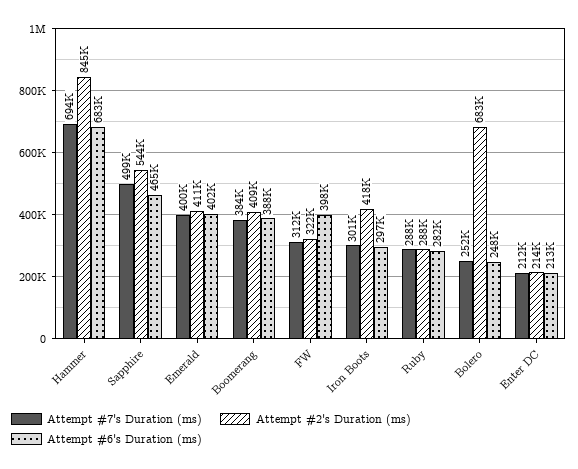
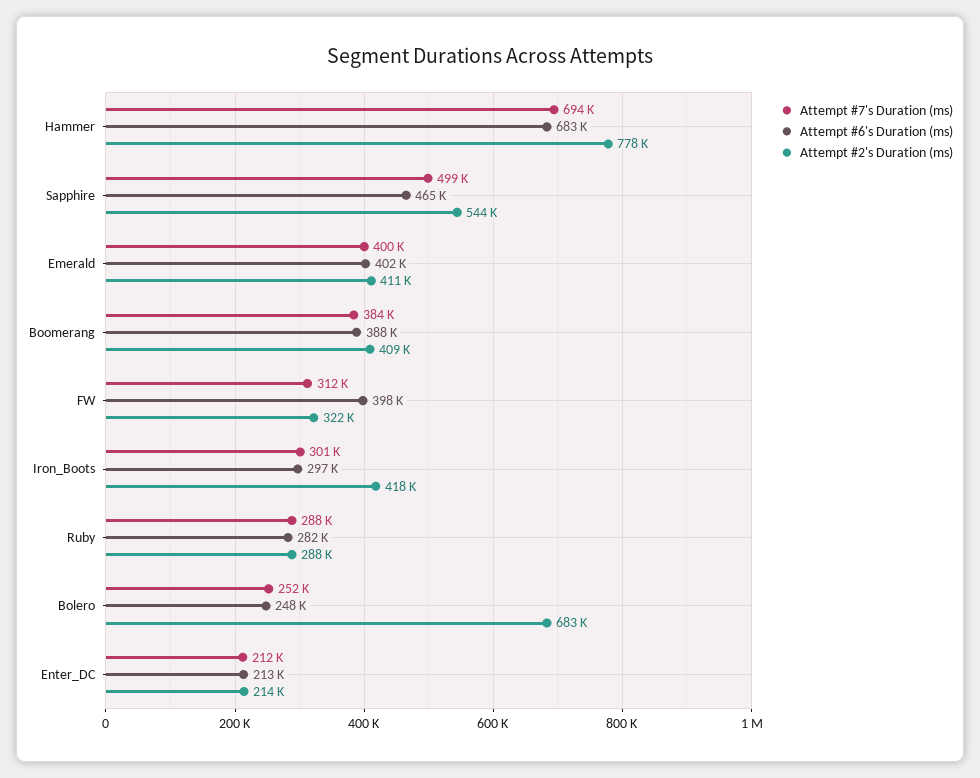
Attempt #2's Duration (ms), Hammer: 845000 -> 778000

